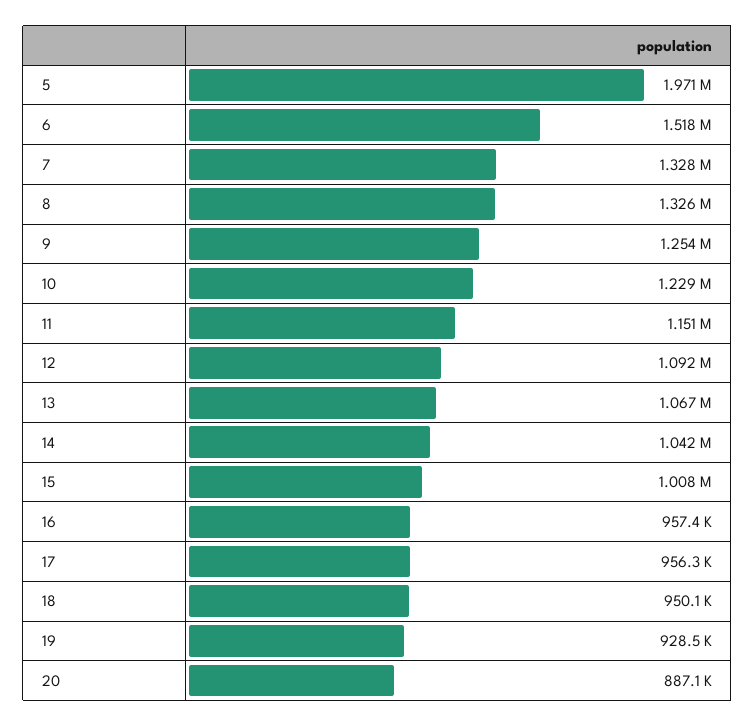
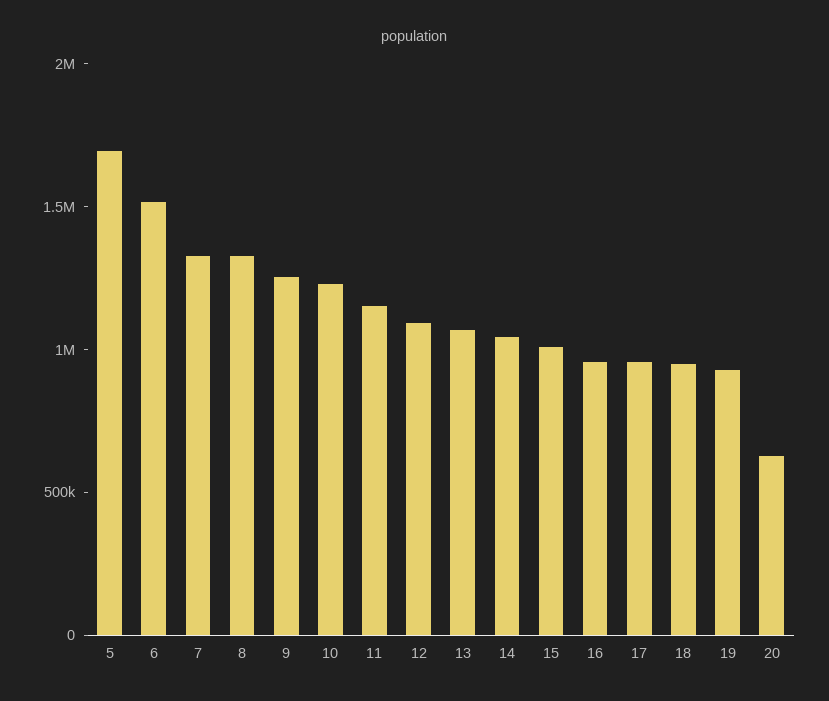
5: 1971000 -> 1700000
20: 887100 -> 600000

